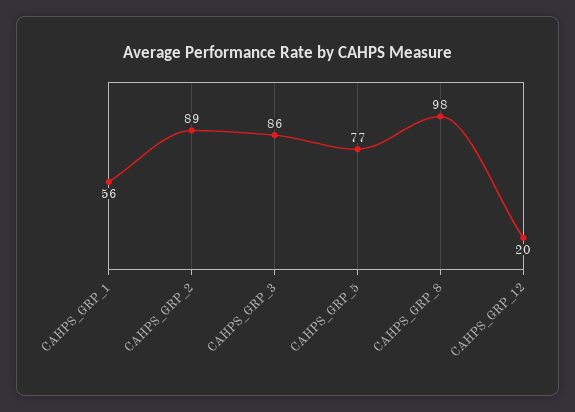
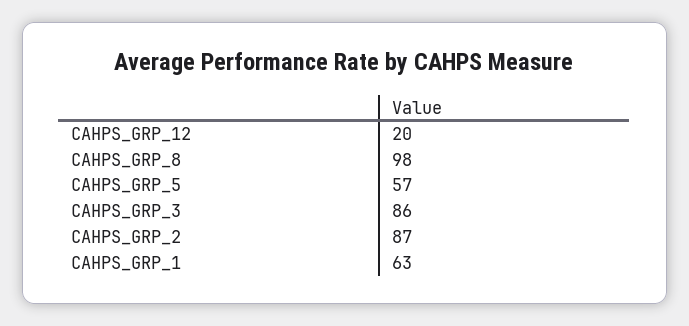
CAHPS_GRP_1: 56 -> 63
CAHPS_GRP_2: 89 -> 87
CAHPS_GRP_5: 77 -> 57

